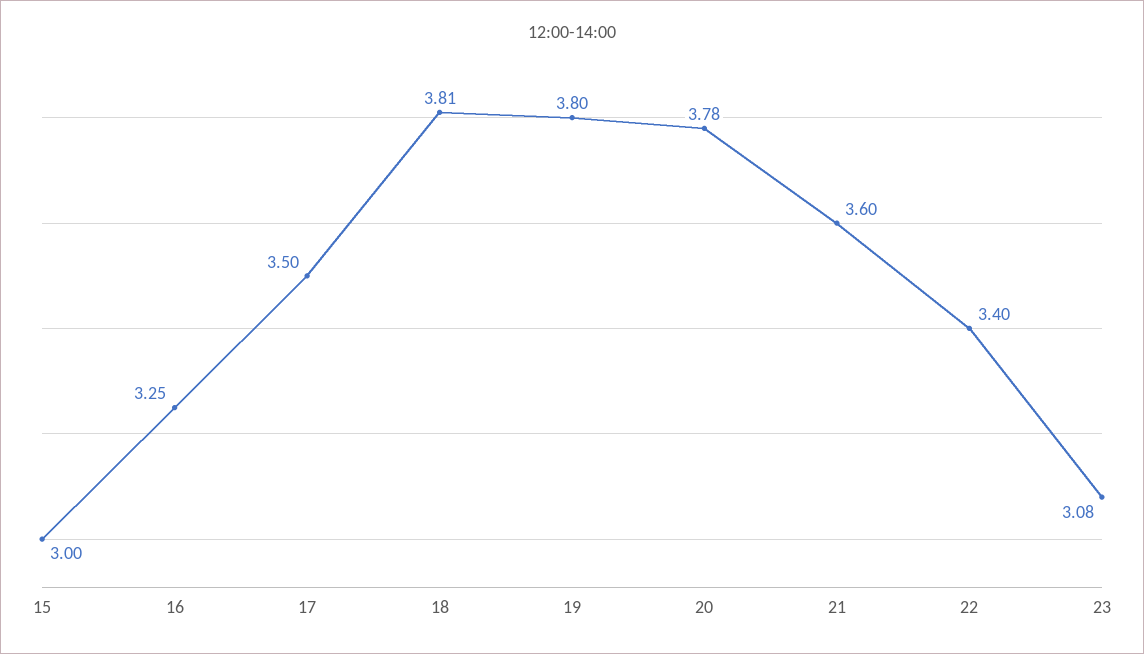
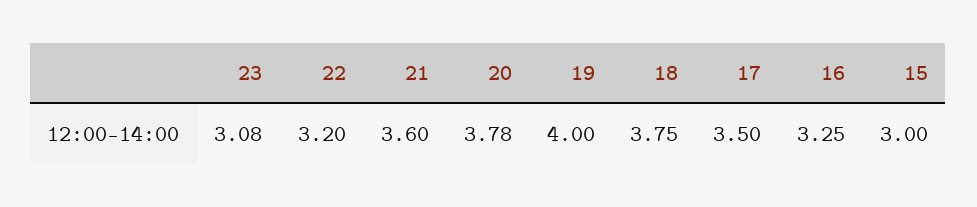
18: 3.81 -> 3.75
19: 3.8 -> 4
22: 3.4 -> 3.2

